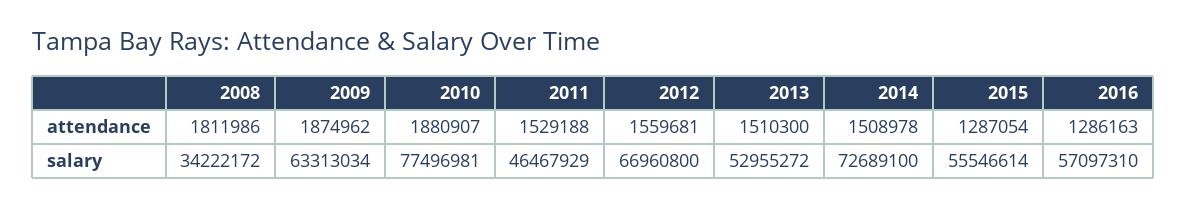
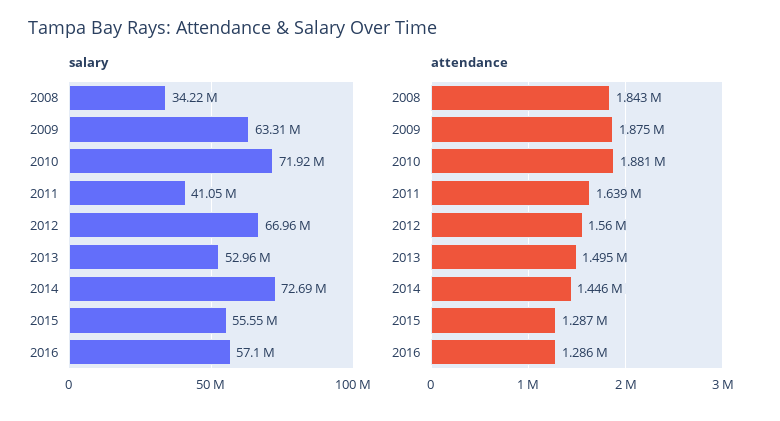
attendance, 2008: 1811986 -> 1843000
attendance, 2011: 1529188 -> 1639000
attendance, 2013: 1510300 -> 1495000
attendance, 2014: 1508978 -> 1446000
salary, 2010: 77496981 -> 71920000
salary, 2011: 46467929 -> 41050000

